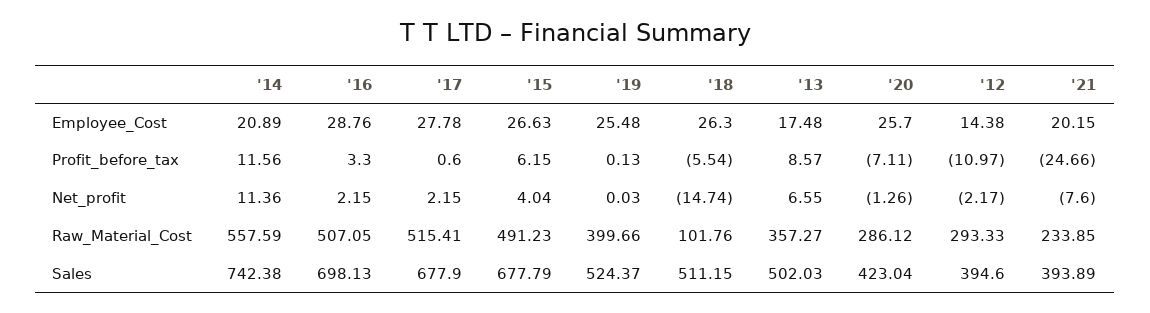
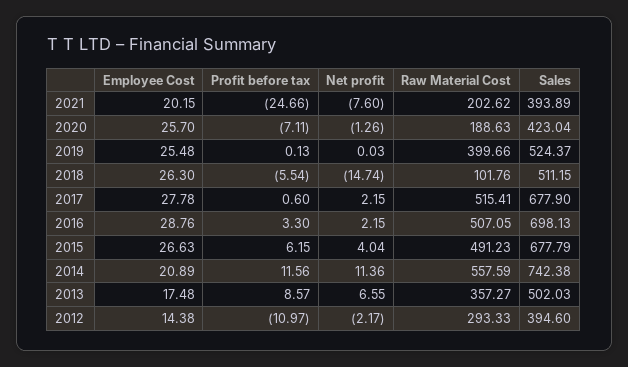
'20, Raw_Material_Cost: 286.12 -> 188.63
'21, Raw_Material_Cost: 233.85 -> 202.62

